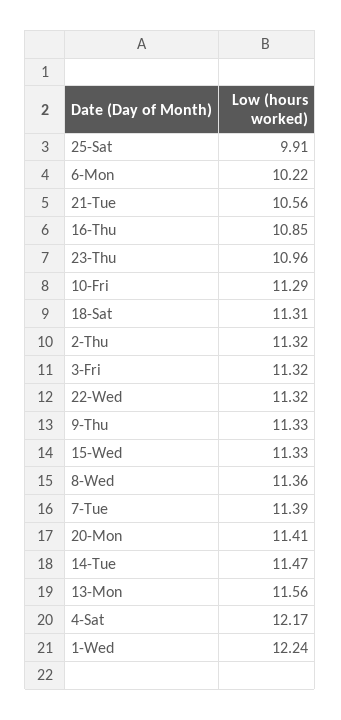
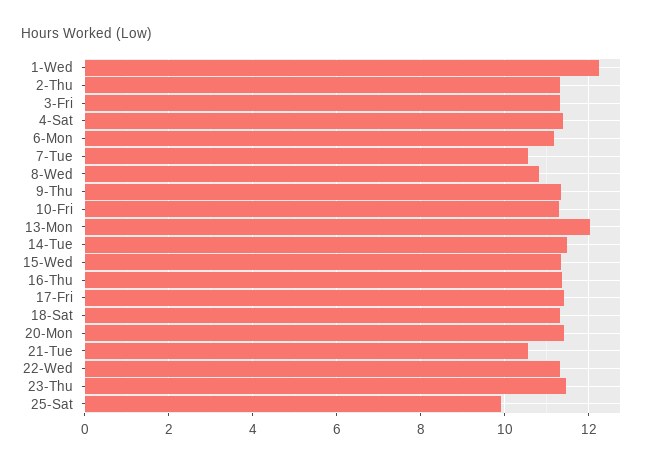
6-Mon: 10.22 -> 11.2
16-Thu: 10.85 -> 11.4
23-Thu: 10.96 -> 11.4
8-Wed: 11.36 -> 10.8
7-Tue: 11.39 -> 10.6
13-Mon: 11.56 -> 12
4-Sat: 12.17 -> 11.4
17-Fri: none -> 11.4

